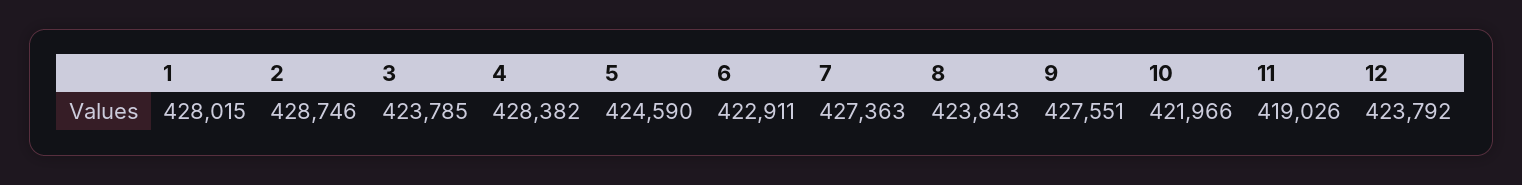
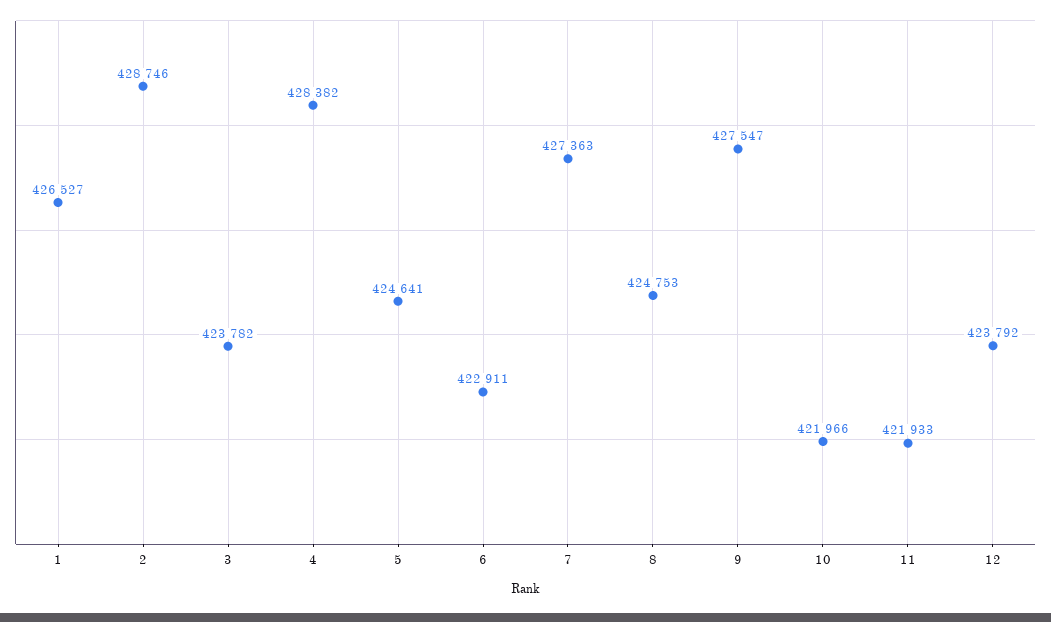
1: 428015 -> 426527
3: 423785 -> 423782
5: 424590 -> 424641
8: 423843 -> 424753
9: 427551 -> 427547
11: 419026 -> 421933

